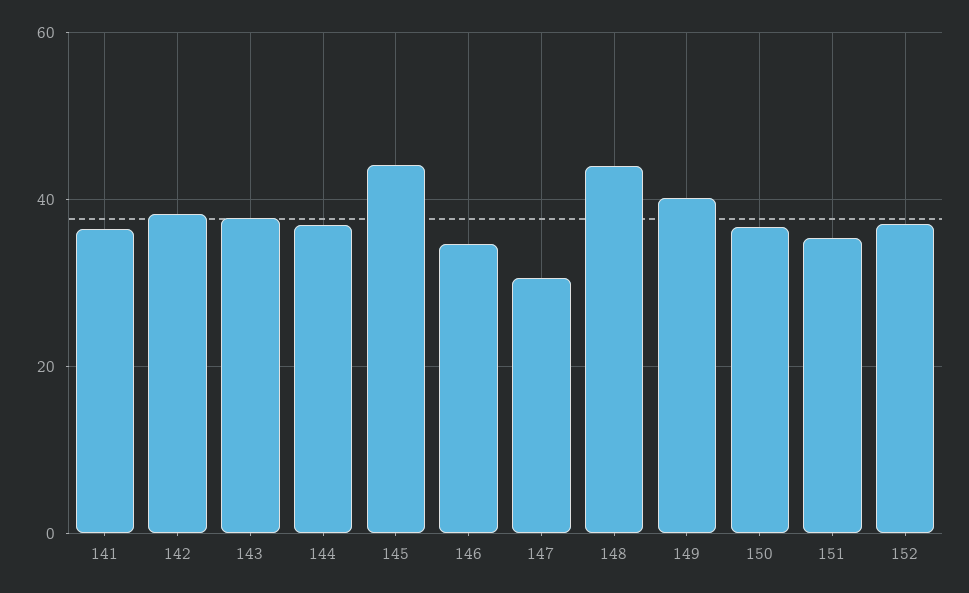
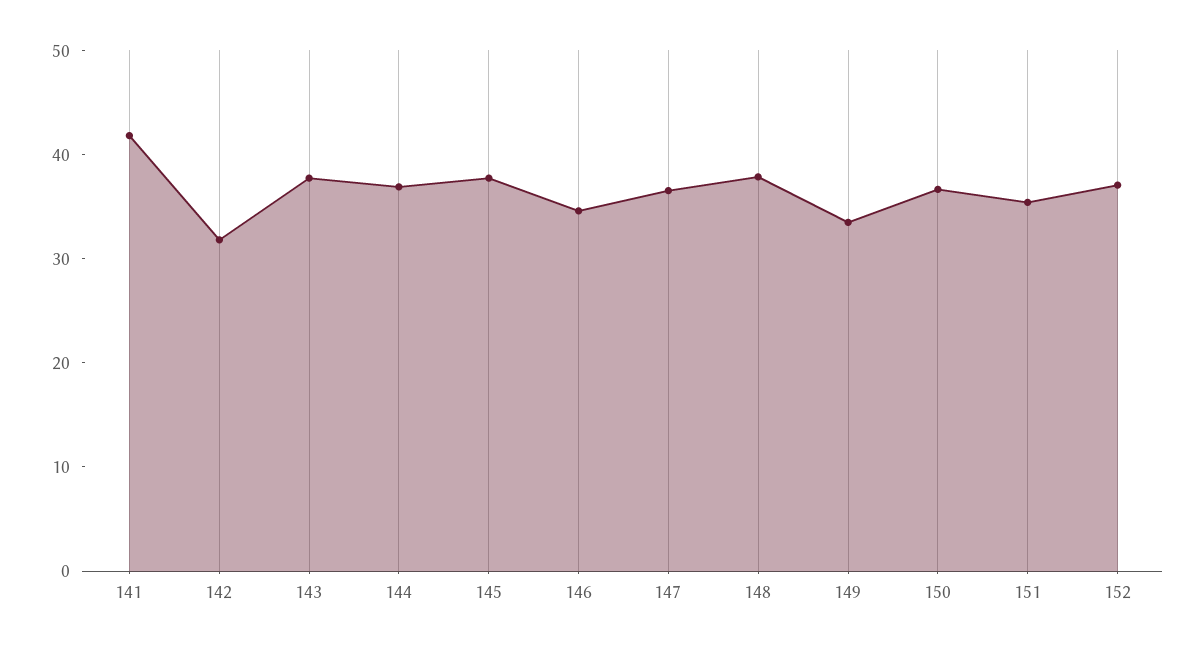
141: 36 -> 42
142: 38 -> 32
145: 44 -> 38
147: 30 -> 36
148: 44 -> 38
149: 40 -> 34

